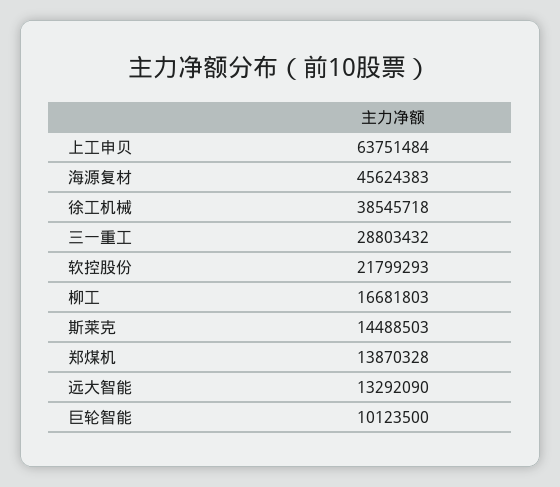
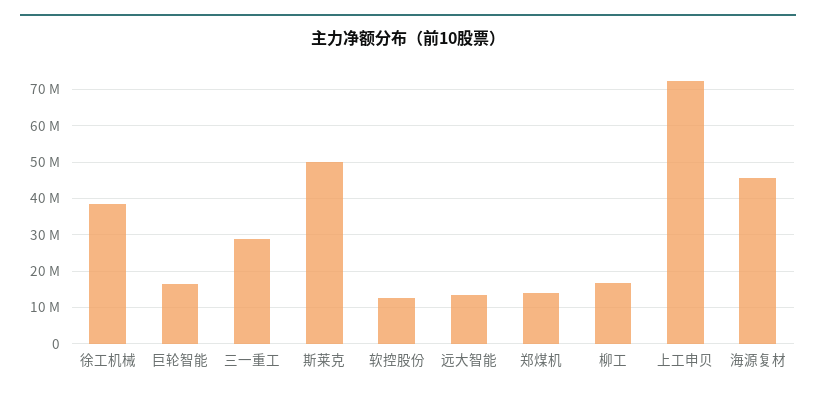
上工申贝: 63751484 -> 72000000
软控股份: 21799293 -> 12000000
斯莱克: 14488503 -> 50000000
巨轮智能: 10123500 -> 16000000

